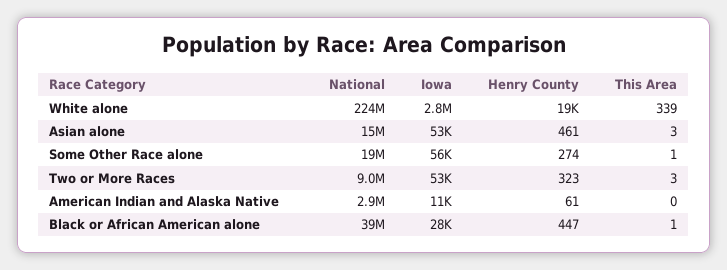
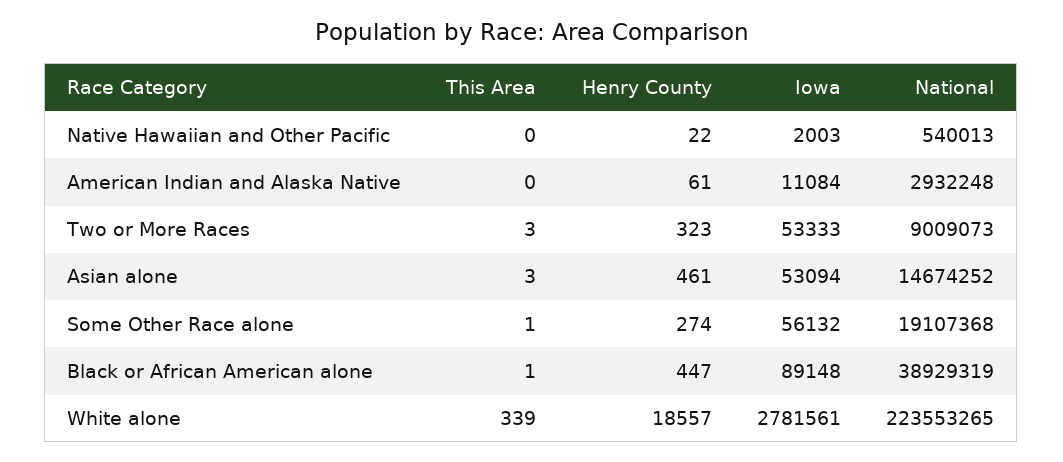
Iowa, Black or African American alone: 28000 -> 89148
This Area, Native Hawaiian and Other Pacific: none -> 0
Henry County, Native Hawaiian and Other Pacific: none -> 22
Iowa, Native Hawaiian and Other Pacific: none -> 2003
National, Native Hawaiian and Other Pacific: none -> 540013

